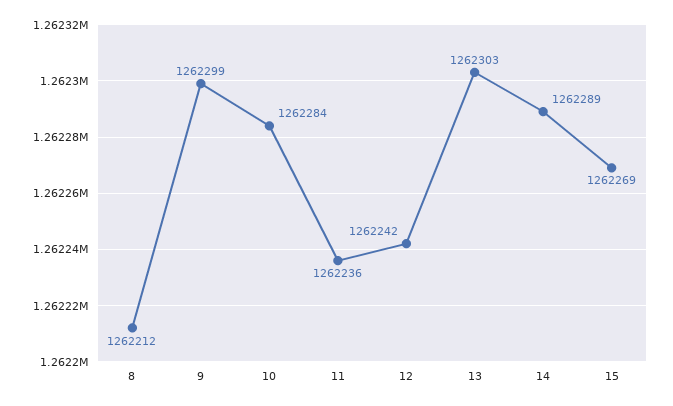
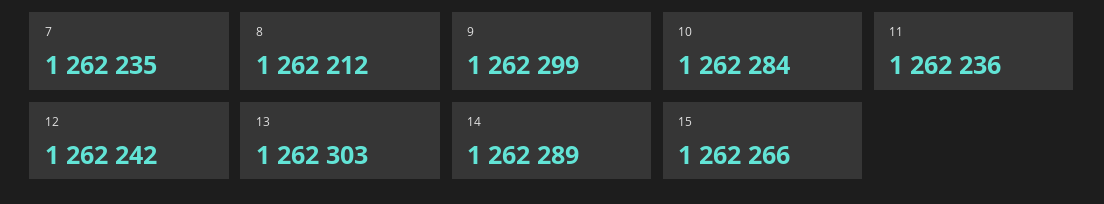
15: 1262269 -> 1262266
7: none -> 1262235

